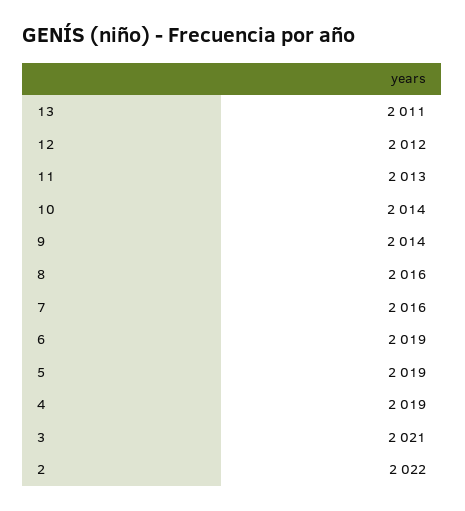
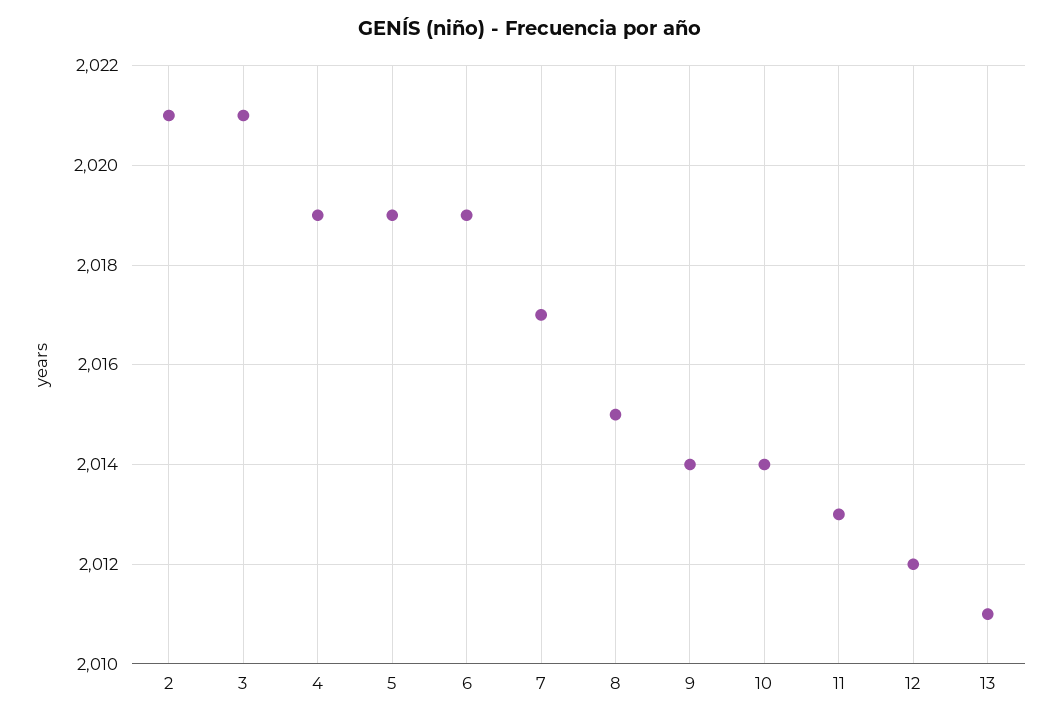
8: 2016 -> 2015
7: 2016 -> 2017
2: 2022 -> 2021

